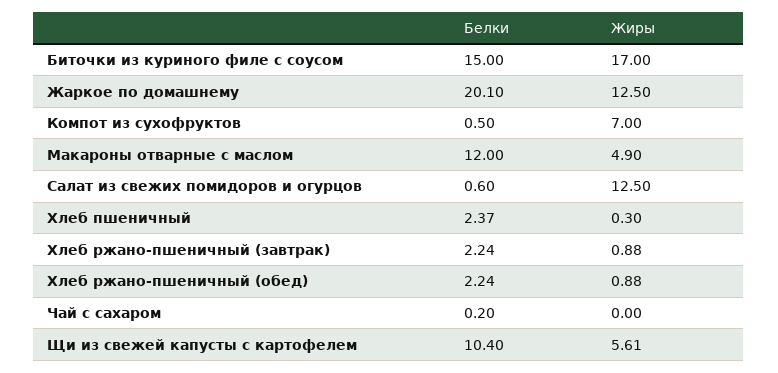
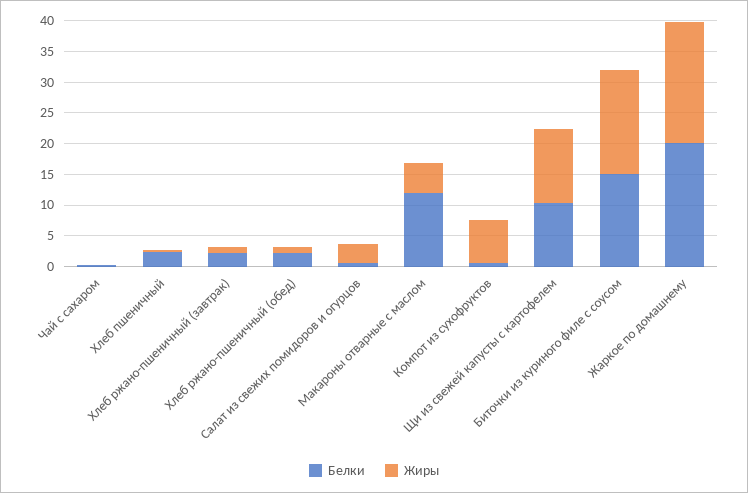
Жиры, Жаркое по домашнему: 12.5 -> 20
Жиры, Салат из свежих помидоров и огурцов: 12.5 -> 2.5
Жиры, Щи из свежей капусты с картофелем: 5.61 -> 12.5

